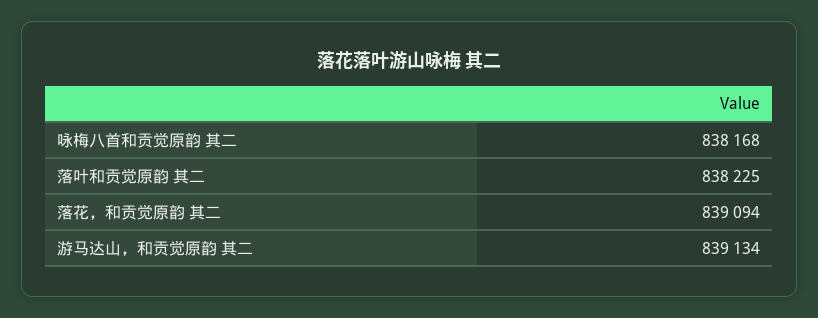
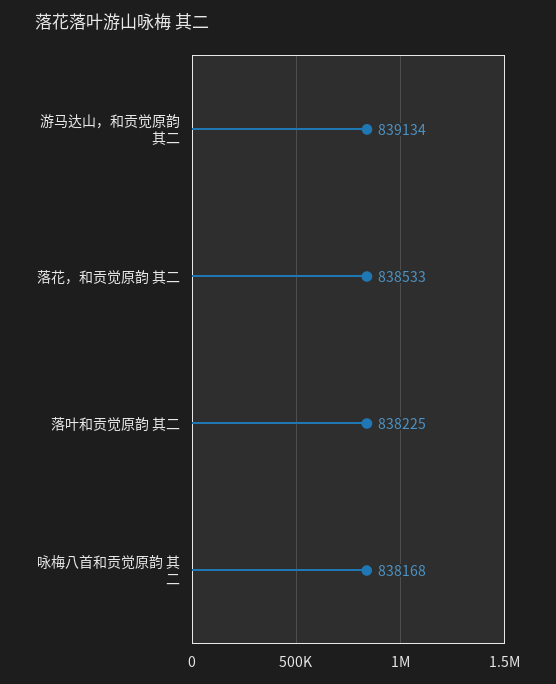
落花，和贡觉原韵 其二: 839094 -> 838533

